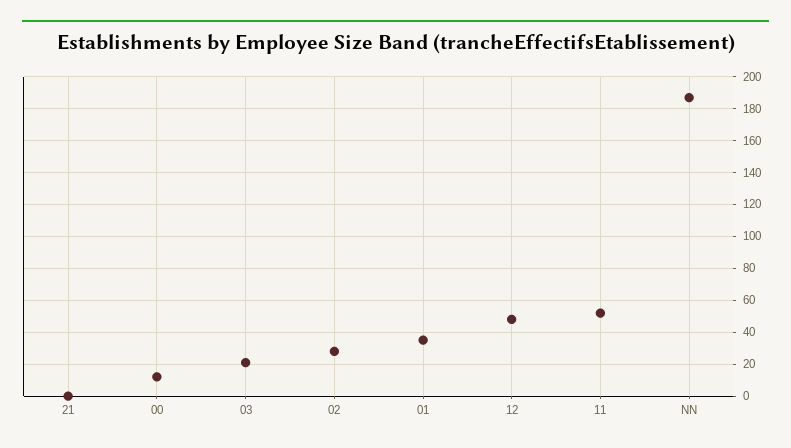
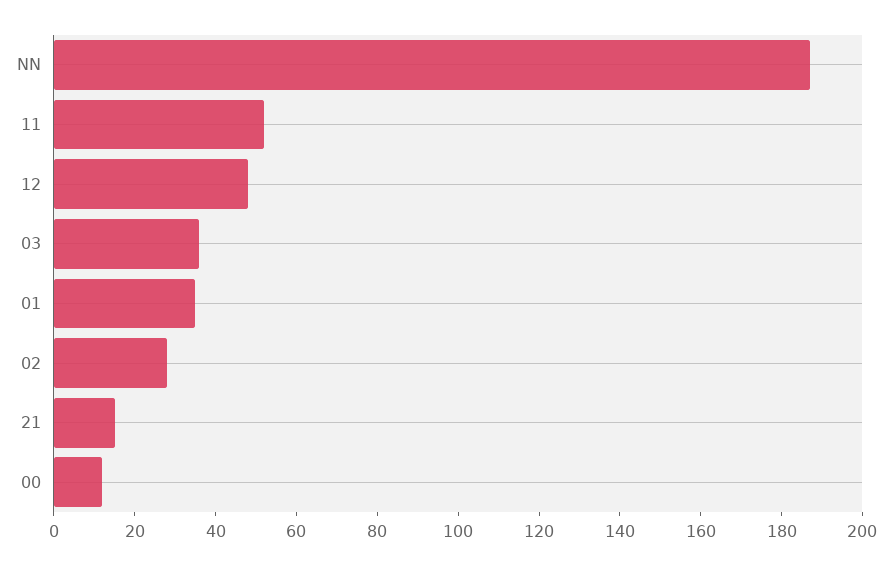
21: 0 -> 15
03: 20 -> 35

